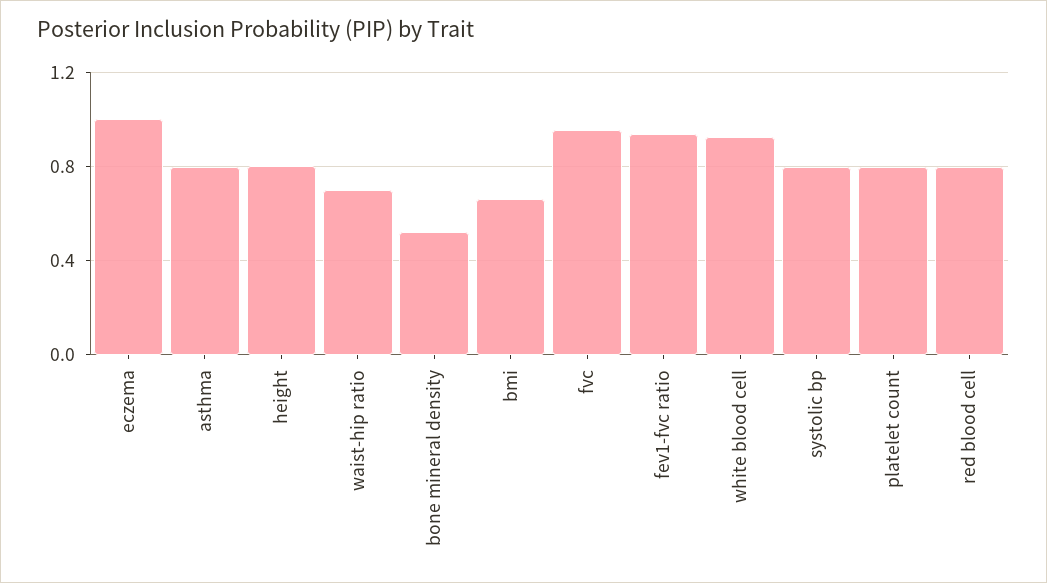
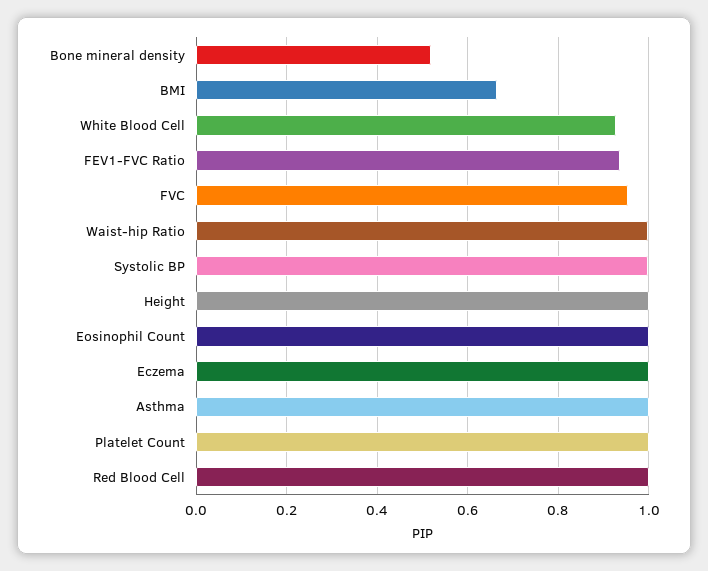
asthma: 0.8 -> 1
height: 0.8 -> 1
waist-hip ratio: 0.7 -> 1
systolic bp: 0.8 -> 1
platelet count: 0.8 -> 1
red blood cell: 0.8 -> 1
Eosinophil Count: none -> 1

